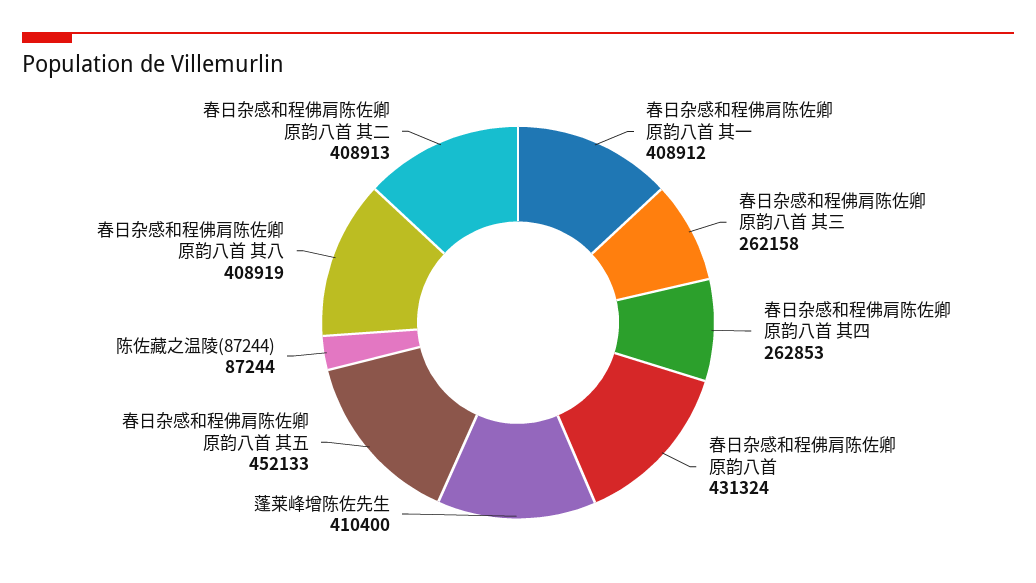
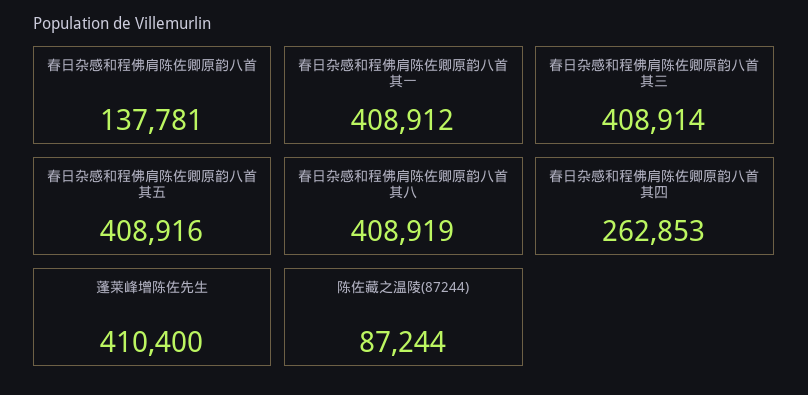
春日杂感和程佛肩陈佐卿原韵八首 其三: 262158 -> 408914
春日杂感和程佛肩陈佐卿原韵八首: 431324 -> 137781
春日杂感和程佛肩陈佐卿原韵八首 其五: 452133 -> 408916
春日杂感和程佛肩陈佐卿原韵八首 其二: 408913 -> none

